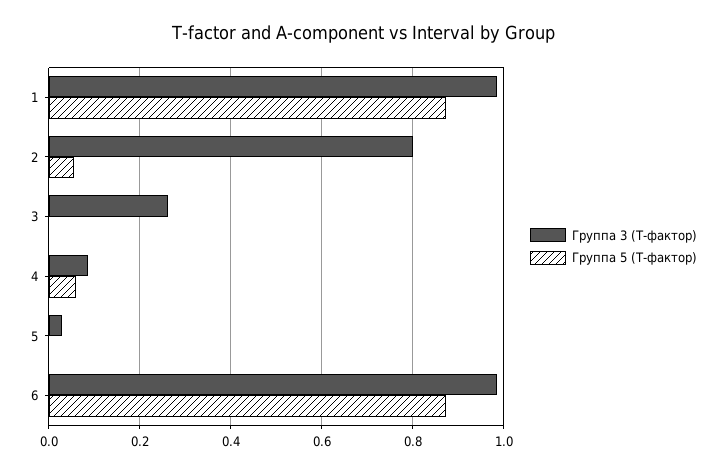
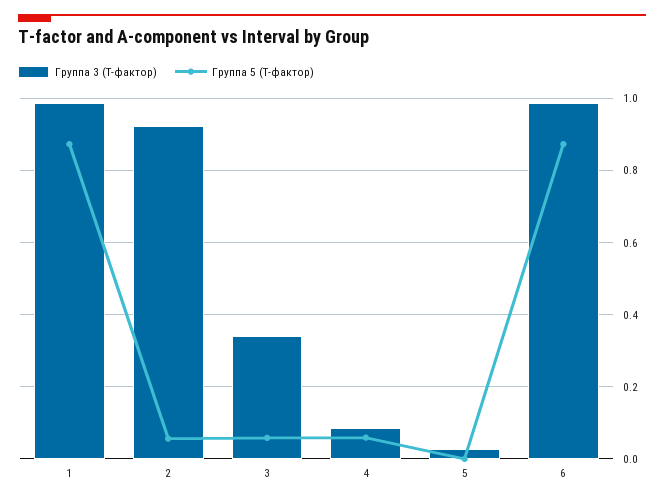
Группа 3 (T-фактор), 2: 0.8 -> 0.92
Группа 3 (T-фактор), 3: 0.26 -> 0.34
Группа 5 (T-фактор), 3: 0 -> 0.06

